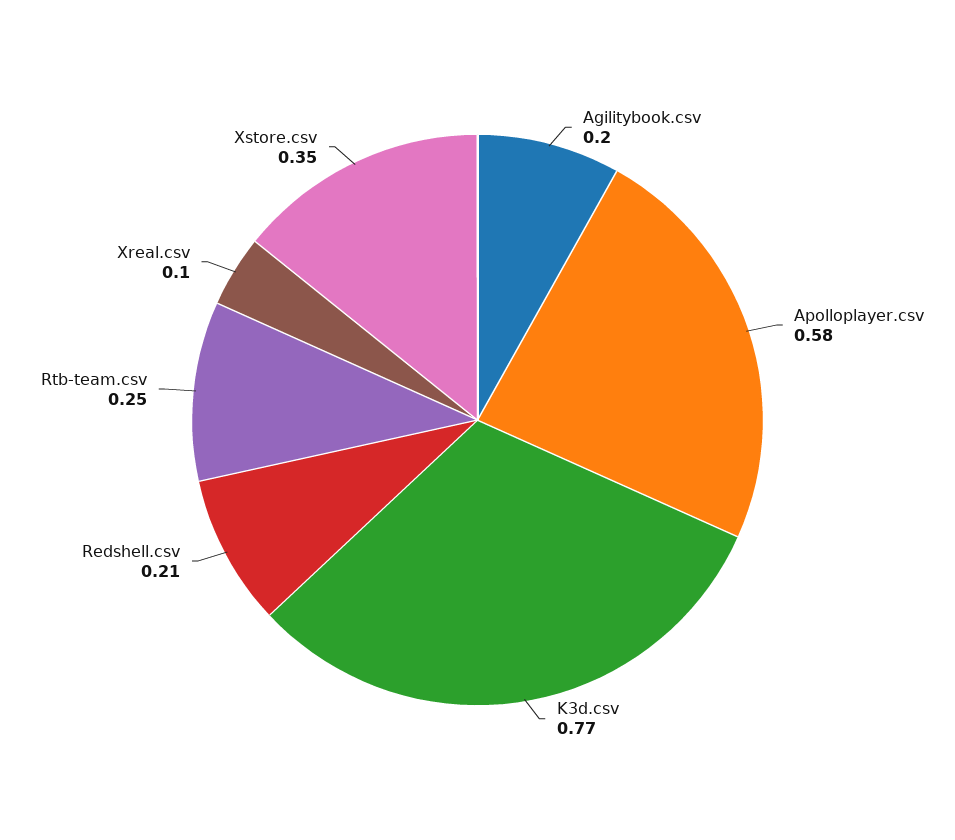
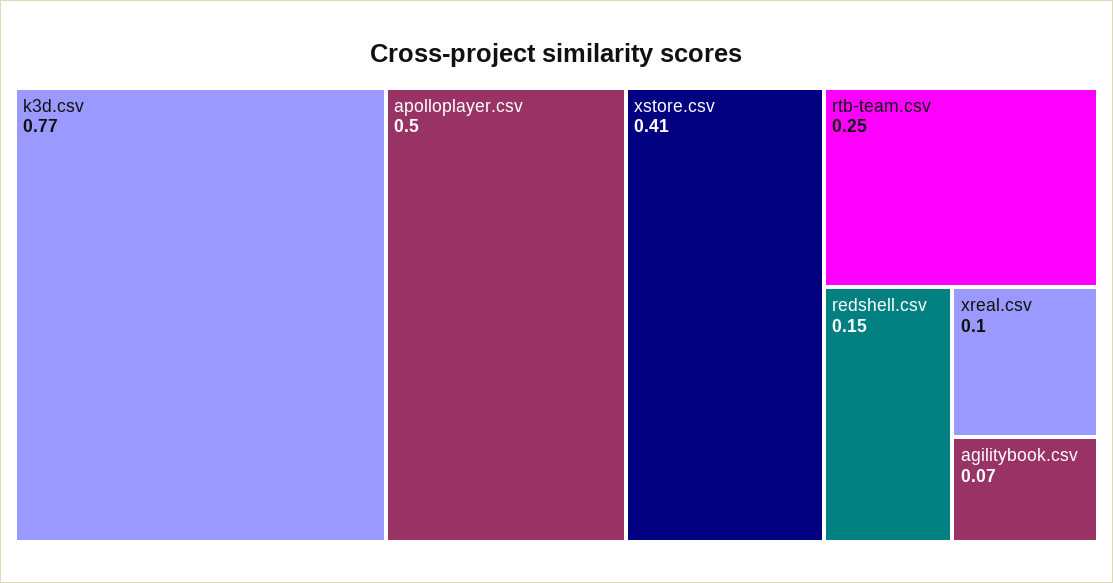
Agilitybook.csv: 0.2 -> 0.07
Apolloplayer.csv: 0.58 -> 0.5
Redshell.csv: 0.21 -> 0.15
Xstore.csv: 0.35 -> 0.41

